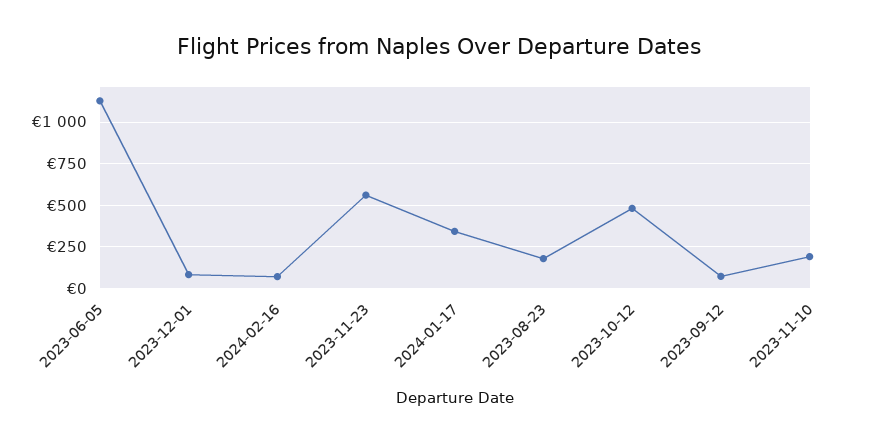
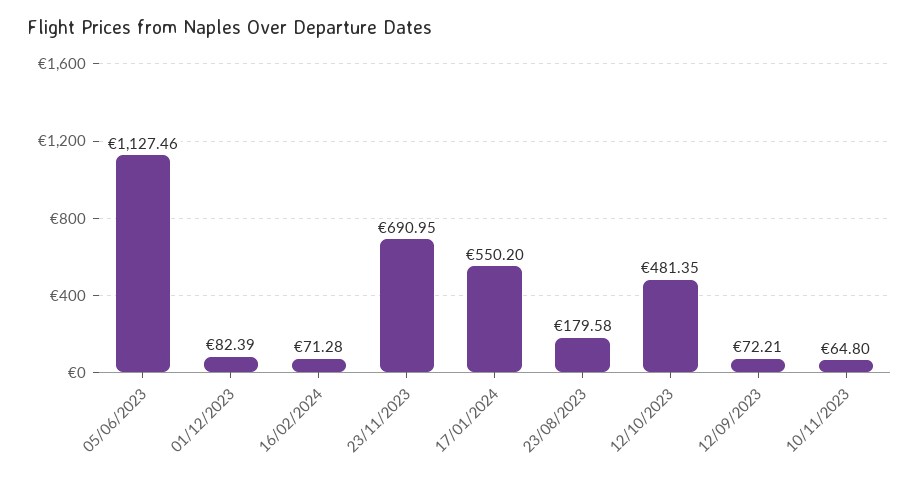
2023-11-23: 550 -> 690.95
2024-01-17: 350 -> 550.2
2023-11-10: 200 -> 64.8

